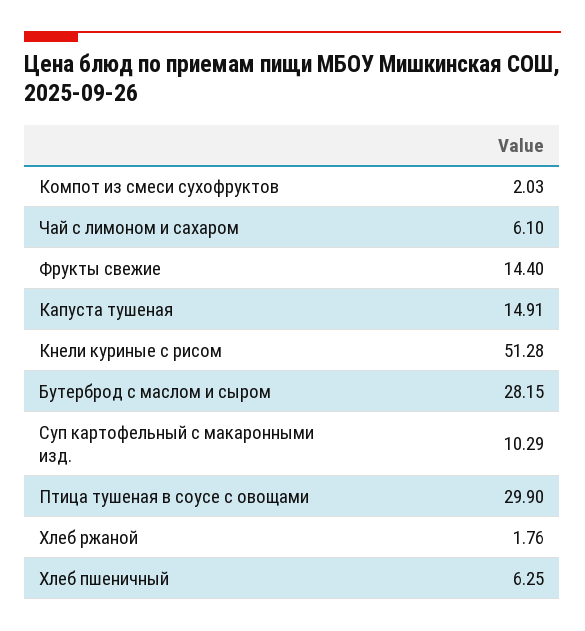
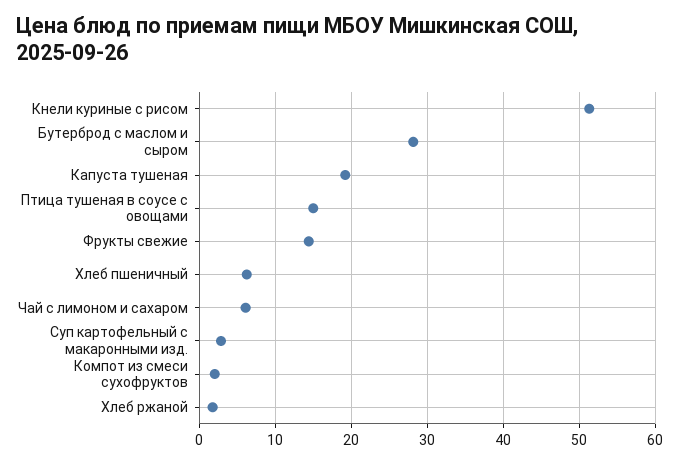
Капуста тушеная: 14.91 -> 19
Суп картофельный с макаронными изд.: 10.29 -> 3
Птица тушеная в соусе с овощами: 29.9 -> 15

